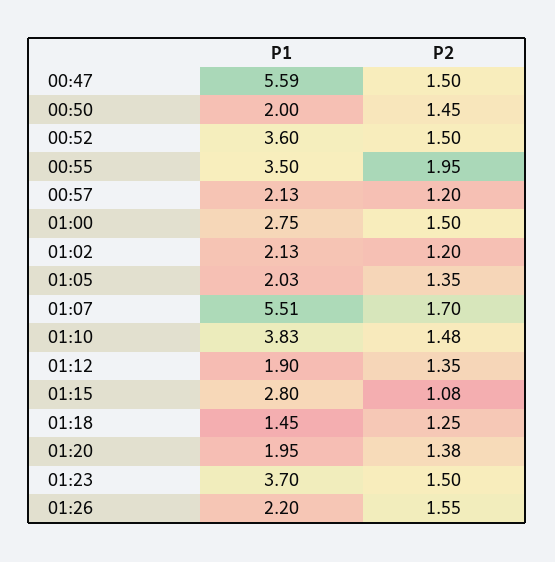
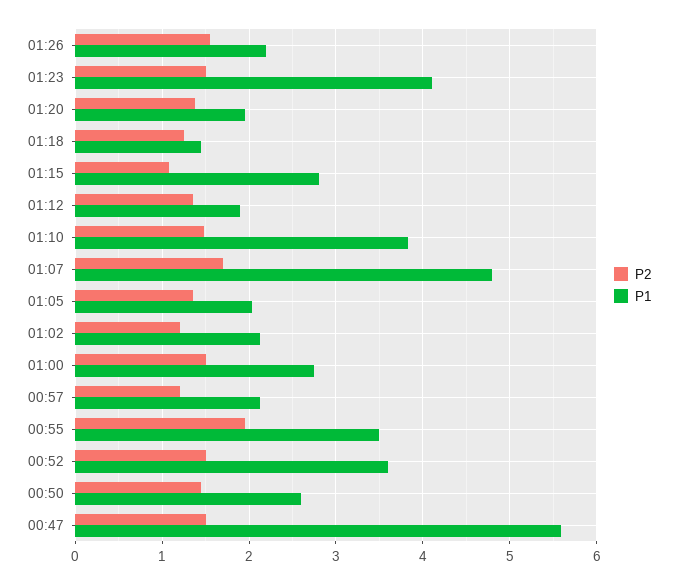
P1, 00:50: 2 -> 2.6
P1, 01:07: 5.51 -> 4.8
P1, 01:23: 3.7 -> 4.1

